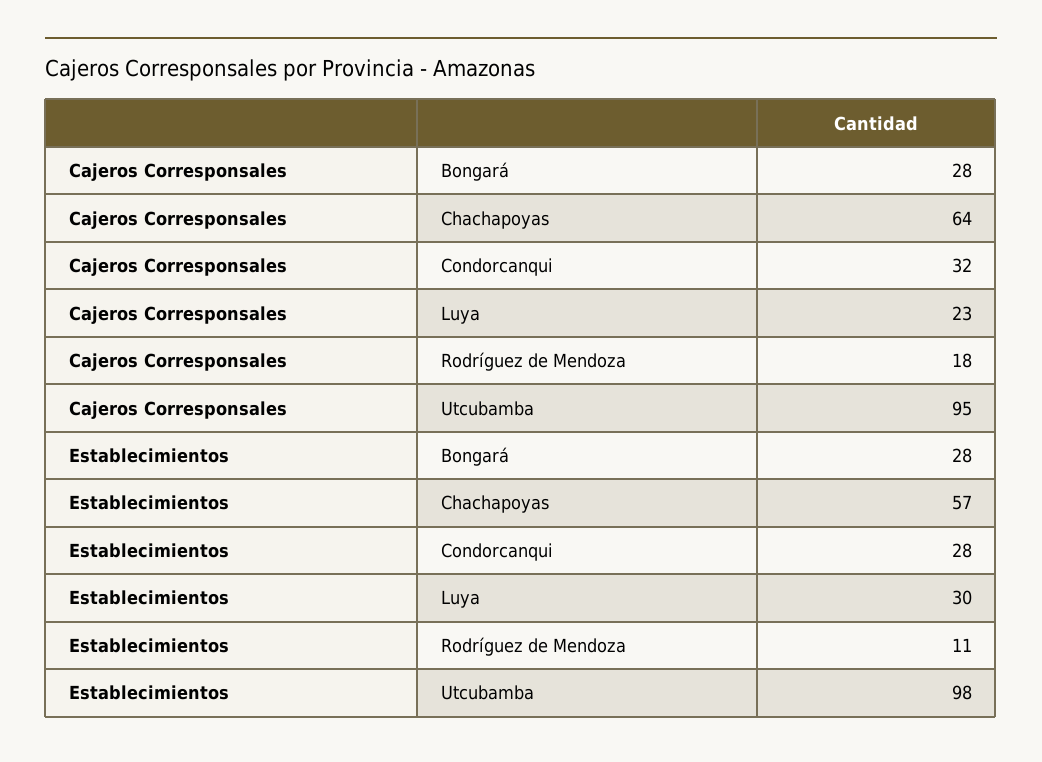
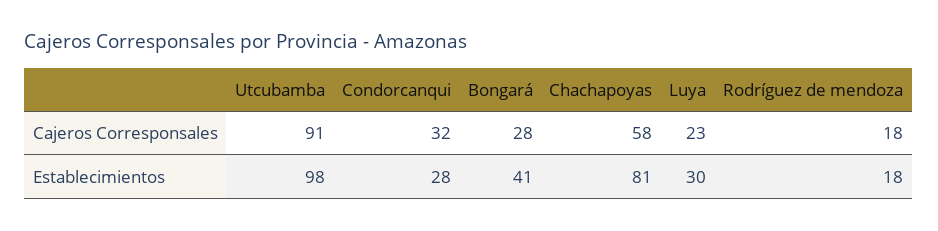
Cajeros Corresponsales, Chachapoyas: 64 -> 58
Cajeros Corresponsales, Utcubamba: 95 -> 91
Establecimientos, Bongará: 28 -> 41
Establecimientos, Chachapoyas: 57 -> 81
Establecimientos, Rodríguez de Mendoza: 11 -> 18

